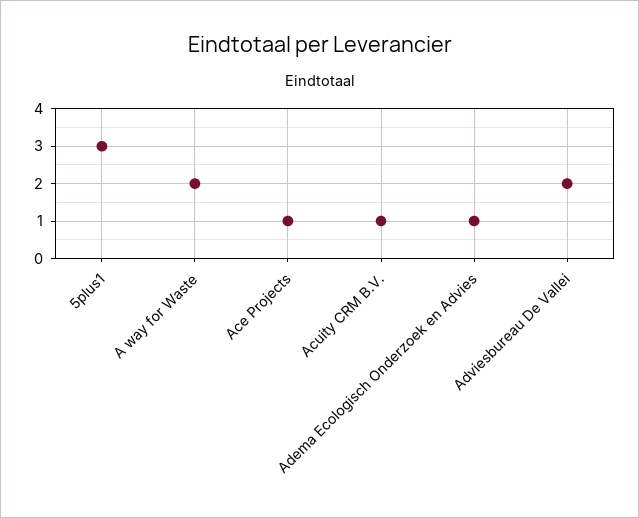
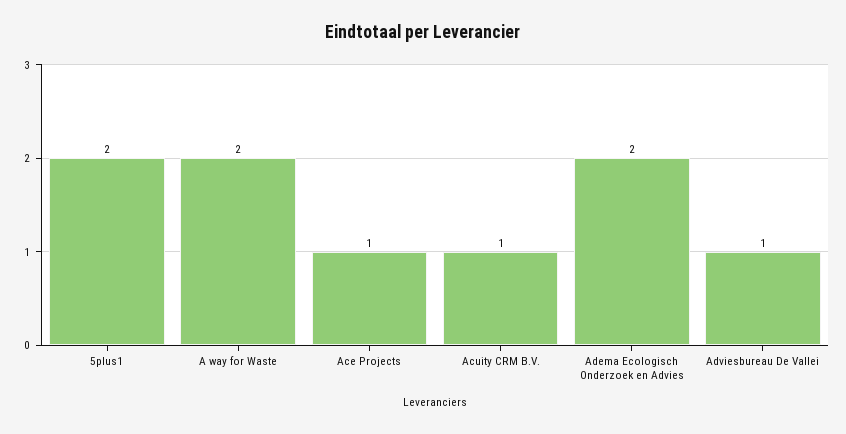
5plus1: 3 -> 2
Adema Ecologisch Onderzoek en Advies: 1 -> 2
Adviesbureau De Vallei: 2 -> 1

